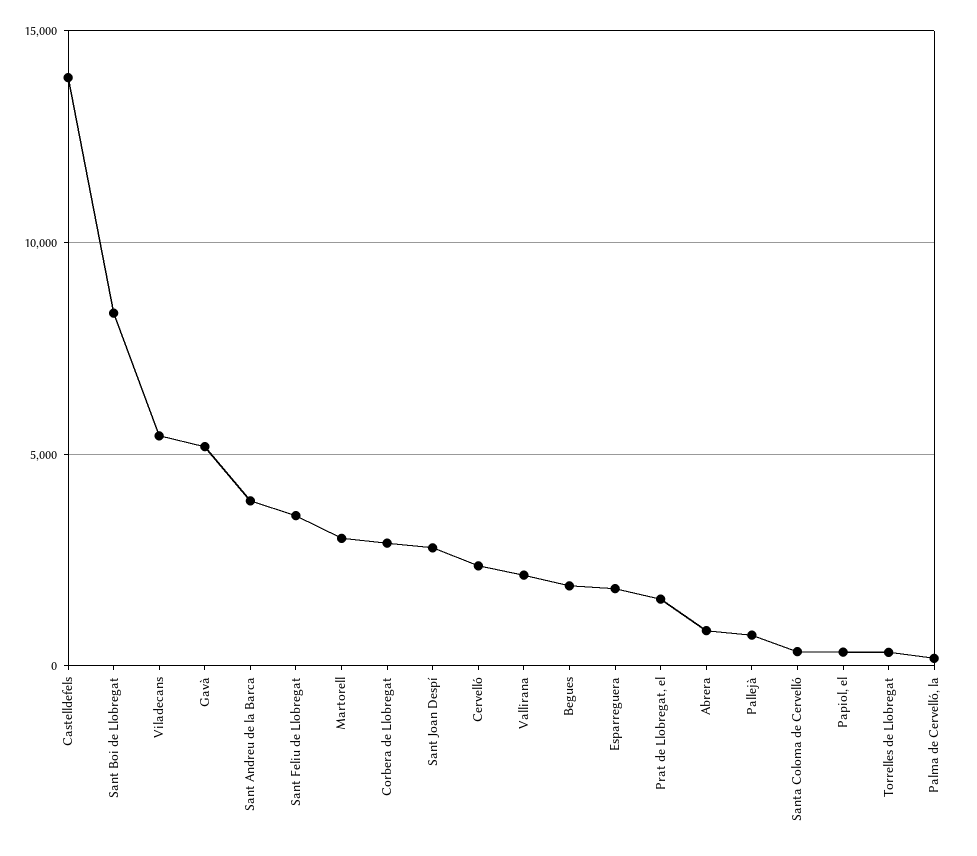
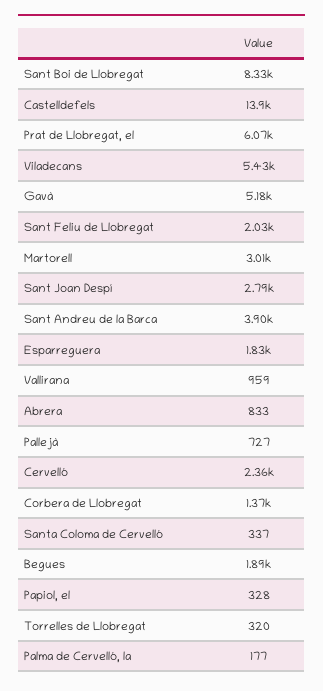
Sant Feliu de Llobregat: 3500 -> 2030
Corbera de Llobregat: 3000 -> 1370
Vallirana: 2000 -> 959
Prat de Llobregat, el: 1500 -> 6070

